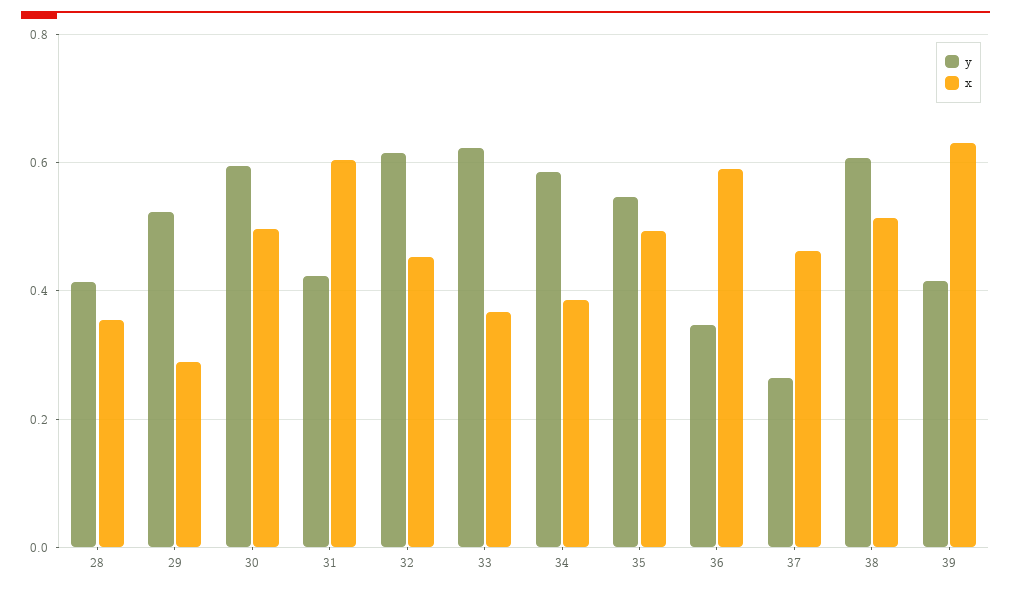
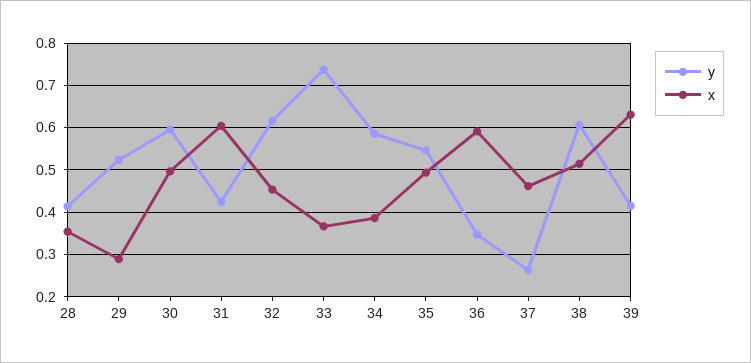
y, 33: 0.62 -> 0.74

